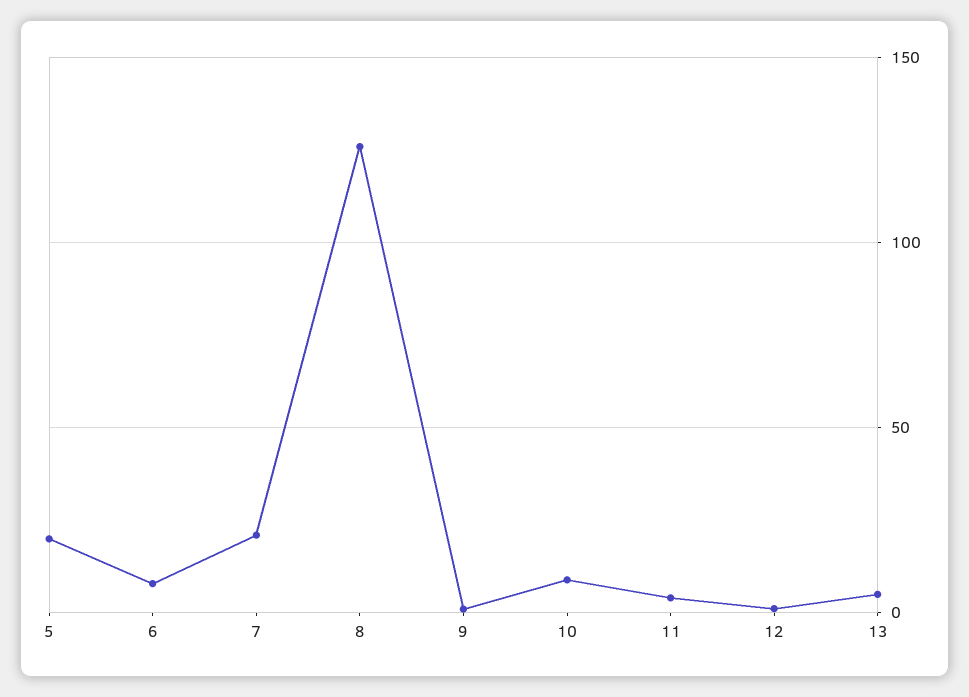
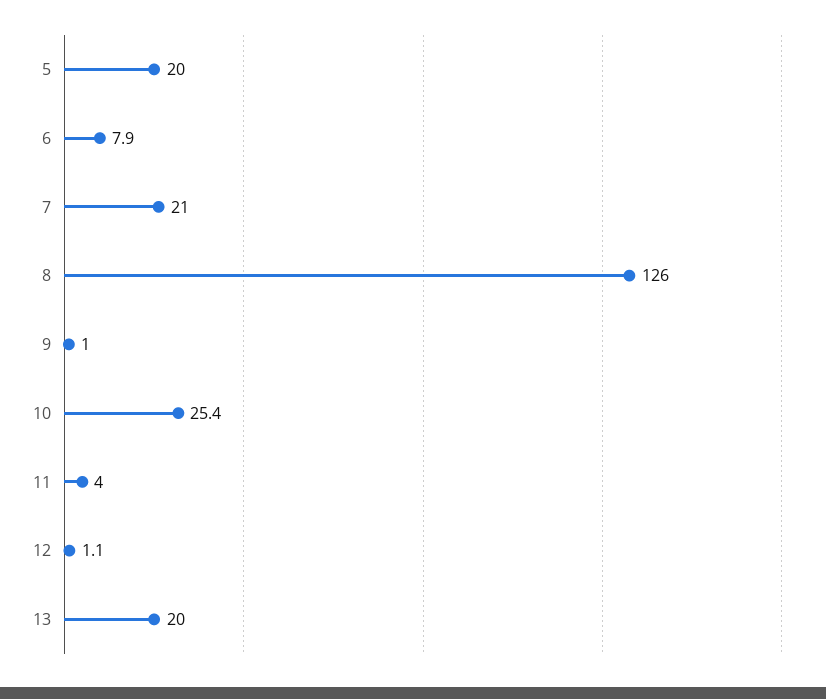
10: 10 -> 25.4
13: 5 -> 20

